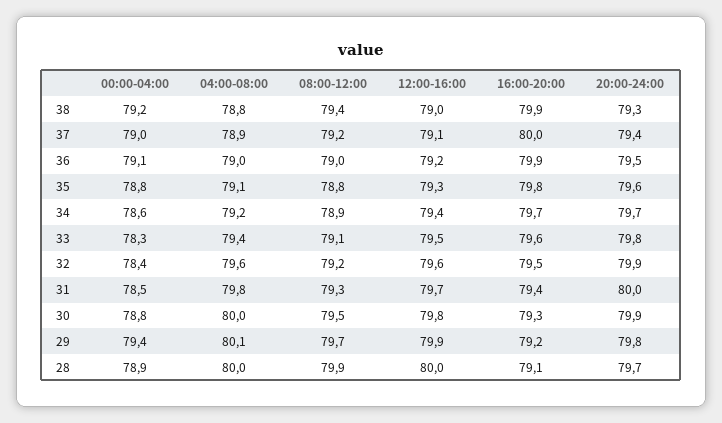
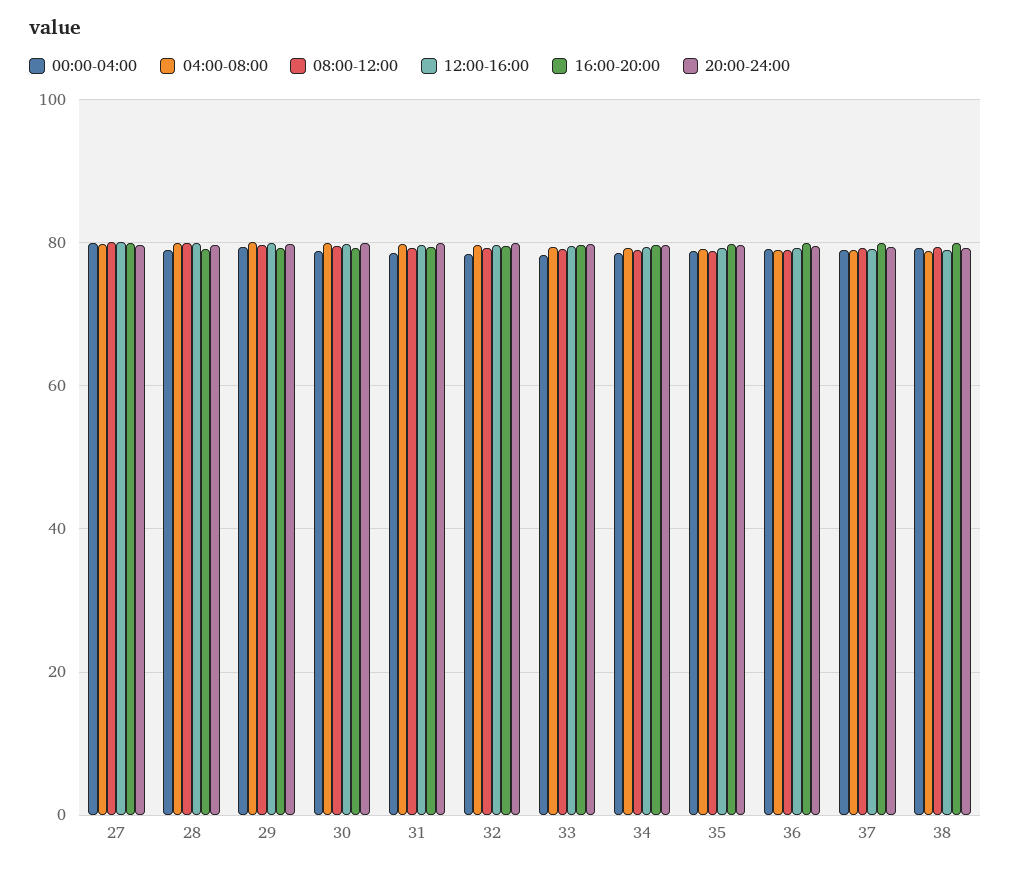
00:00-04:00, 27: none -> 80
04:00-08:00, 27: none -> 80
08:00-12:00, 27: none -> 80
12:00-16:00, 27: none -> 80
16:00-20:00, 27: none -> 80
20:00-24:00, 27: none -> 80

